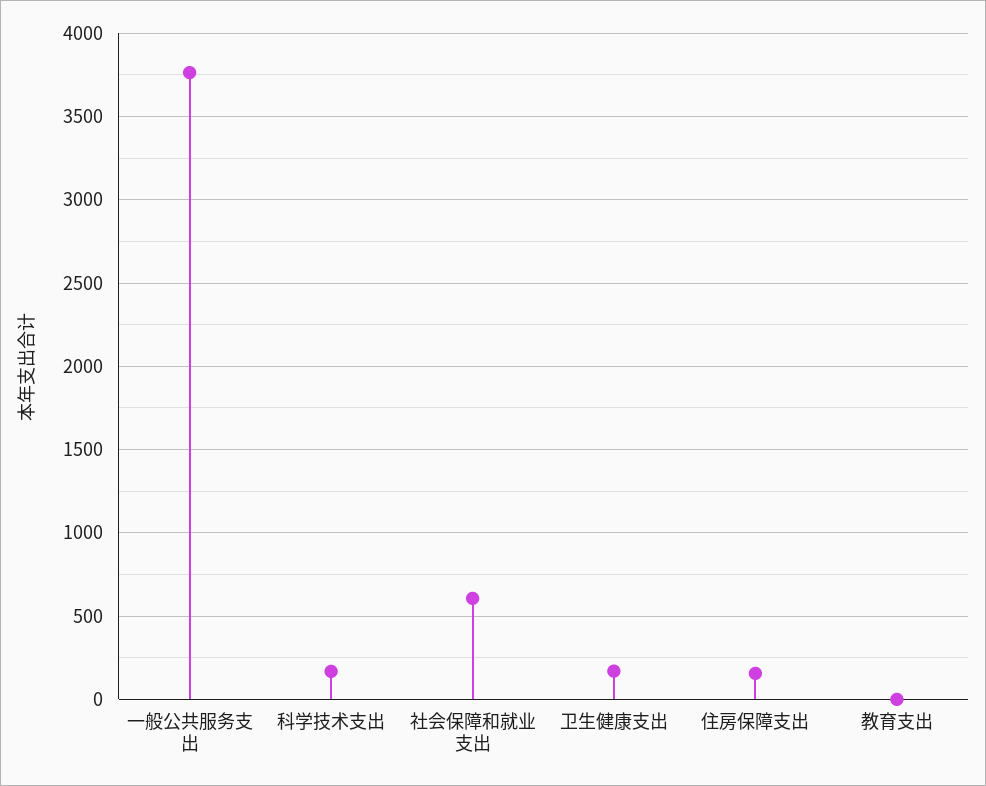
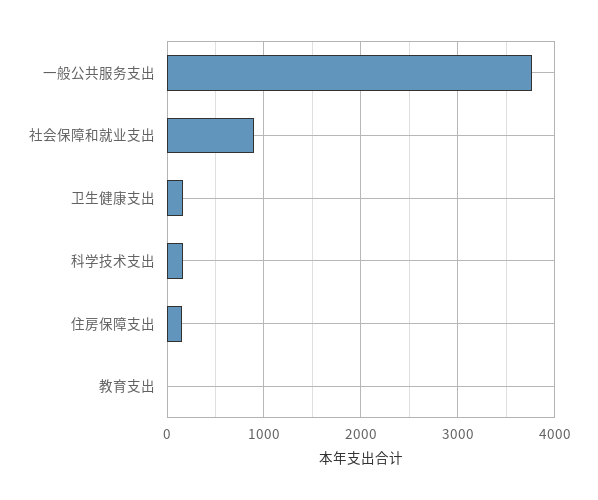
社会保障和就业支出: 600 -> 900

